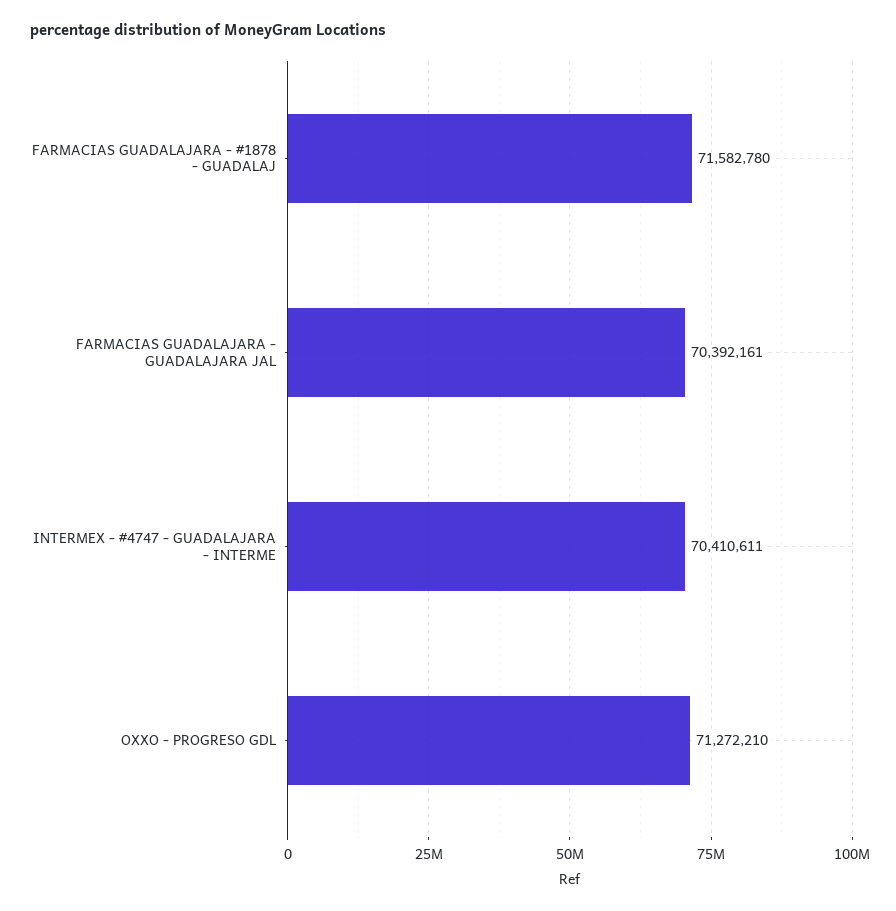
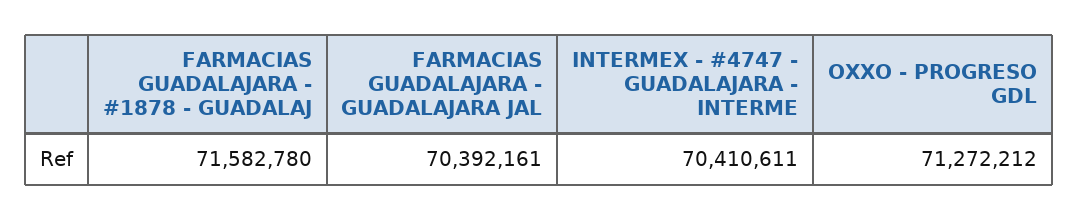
OXXO - PROGRESO GDL: 71272210 -> 71272212

